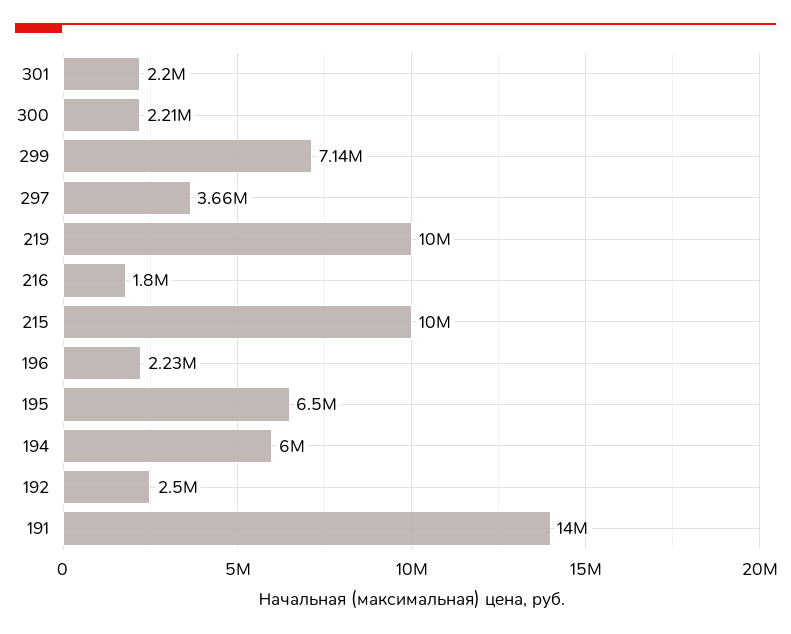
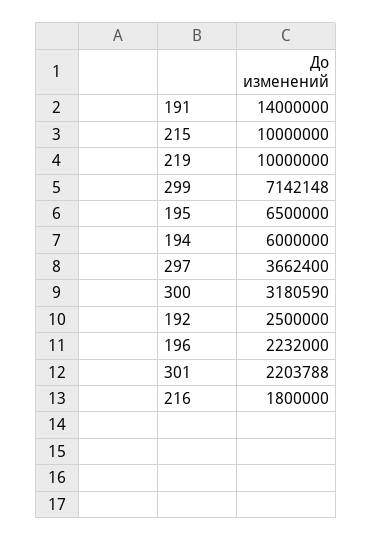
300: 2210000 -> 3180590

